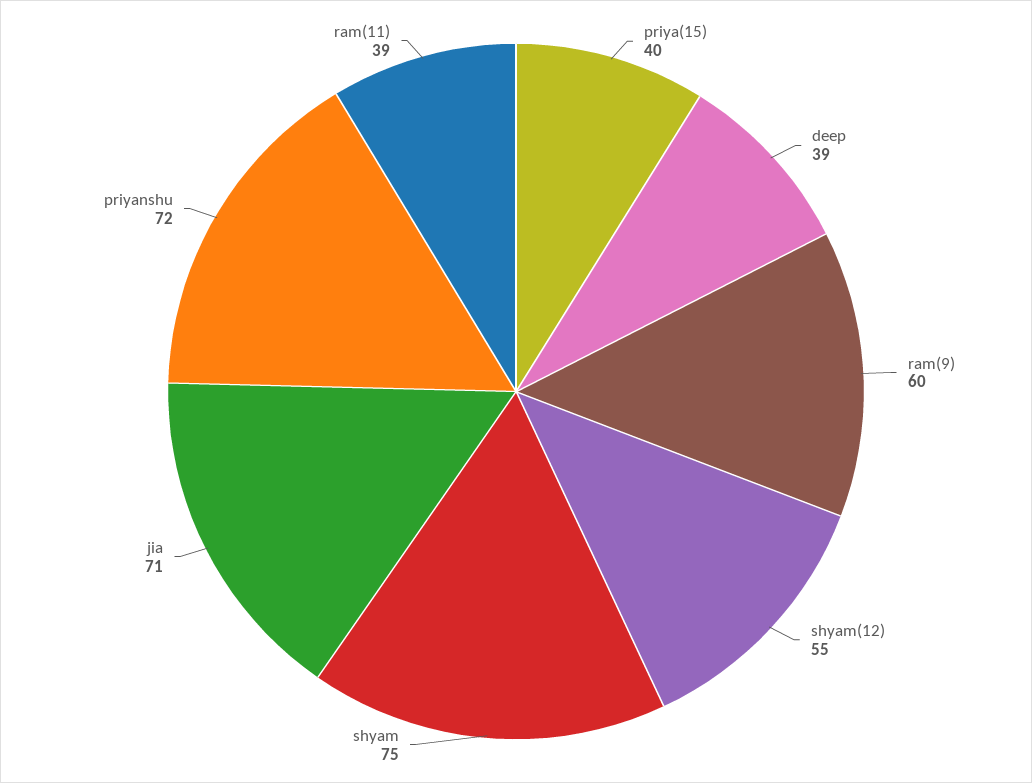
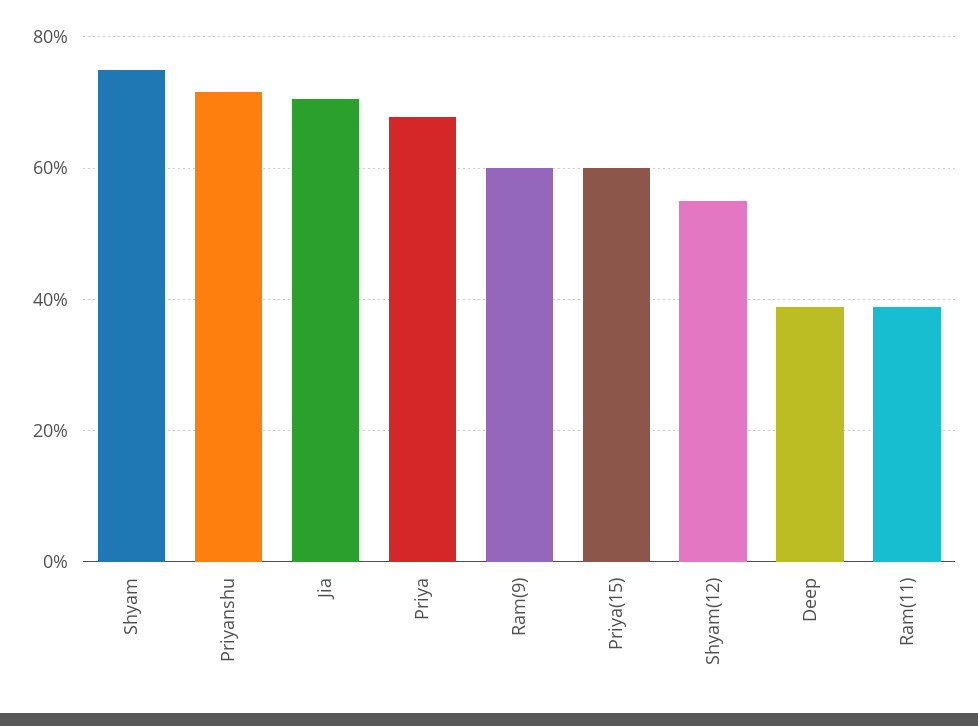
priya(15): 40 -> 60
Priya: none -> 68

